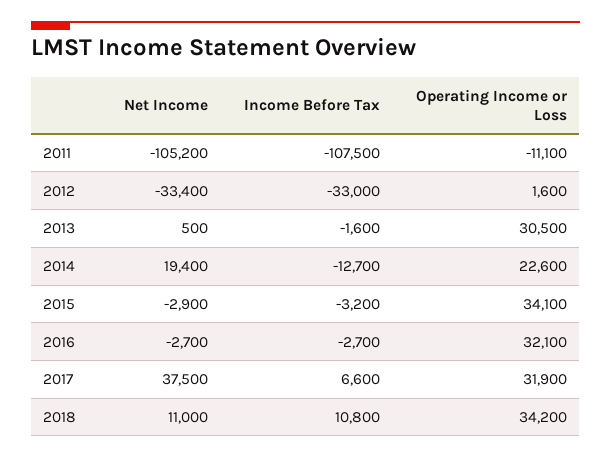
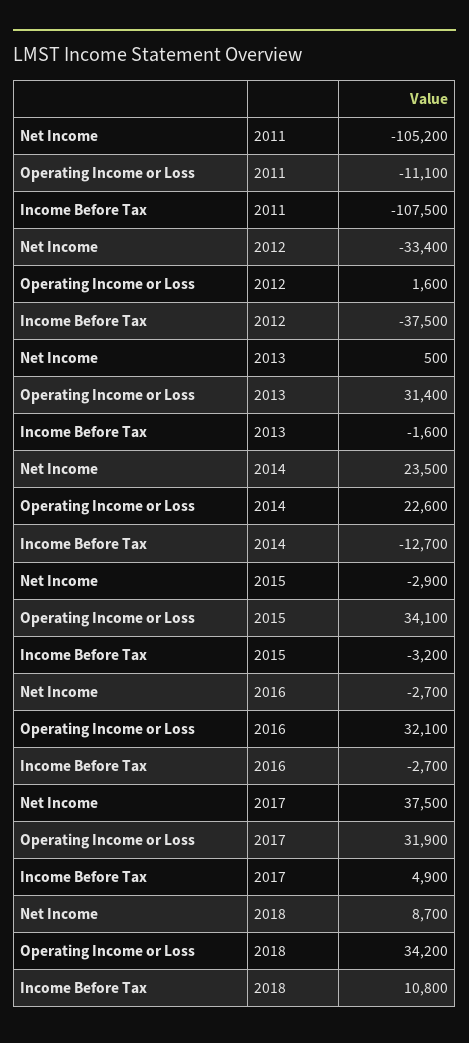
Income Before Tax, 2012: -33000 -> -37500
Operating Income or Loss, 2013: 30500 -> 31400
Net Income, 2014: 19400 -> 23500
Income Before Tax, 2017: 6600 -> 4900
Net Income, 2018: 11000 -> 8700

